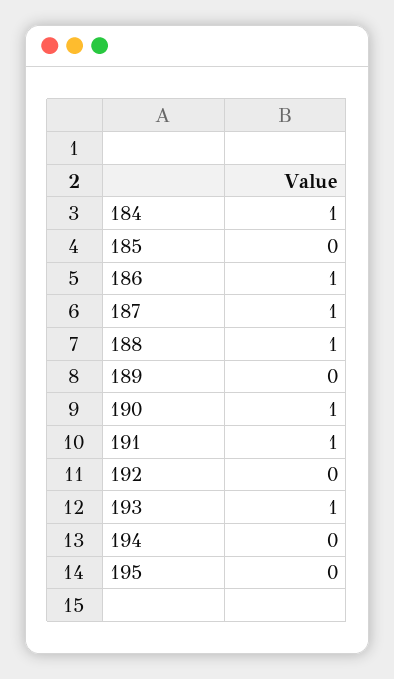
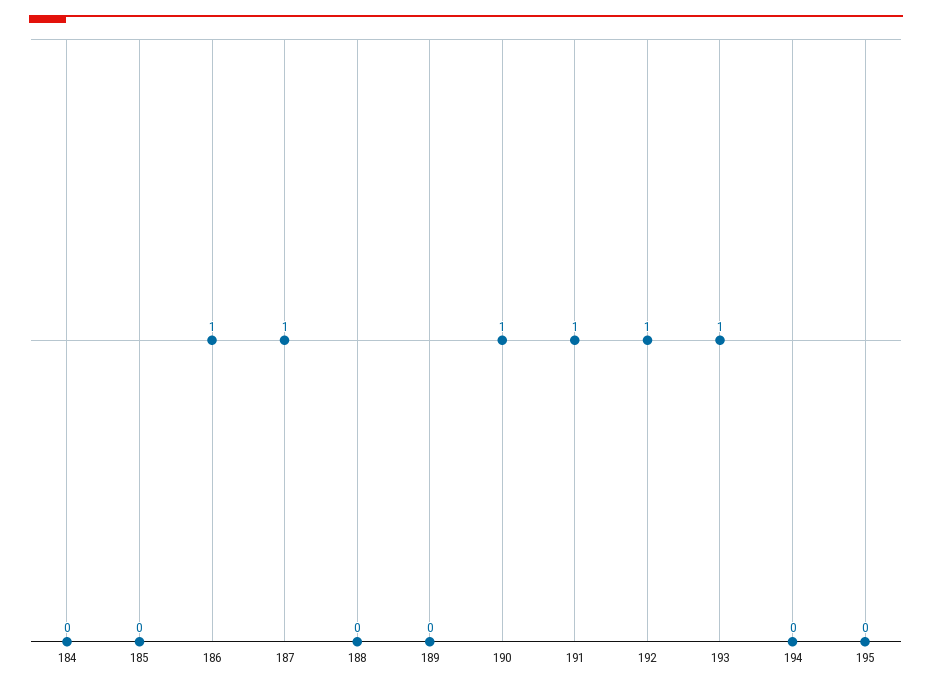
184: 1 -> 0
188: 1 -> 0
192: 0 -> 1

